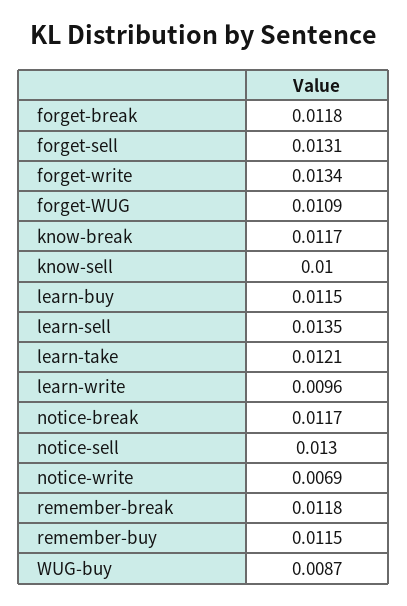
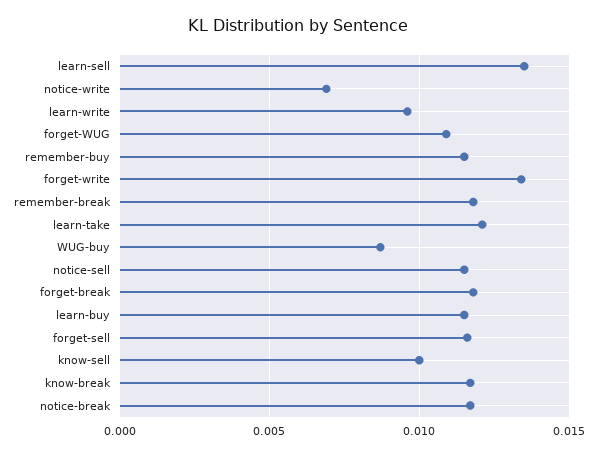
forget-sell: 0.0131 -> 0.0115
notice-sell: 0.013 -> 0.0115

